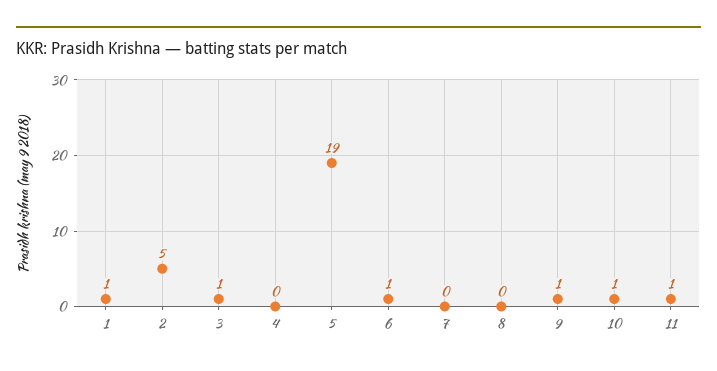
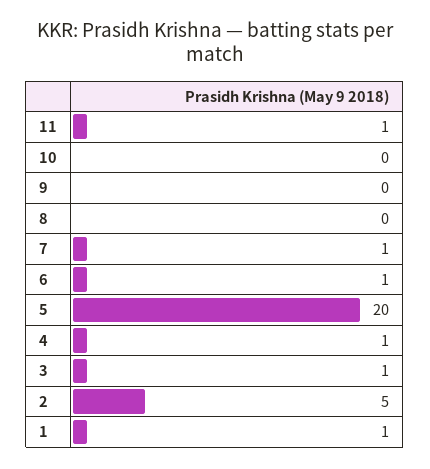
4: 0 -> 1
5: 19 -> 20
7: 0 -> 1
9: 1 -> 0
10: 1 -> 0

